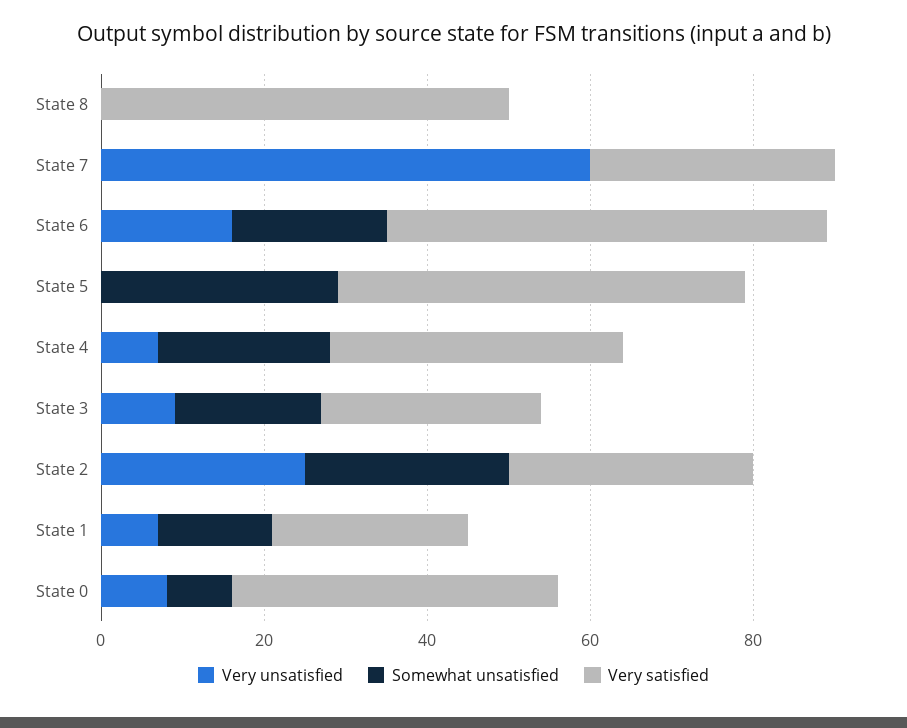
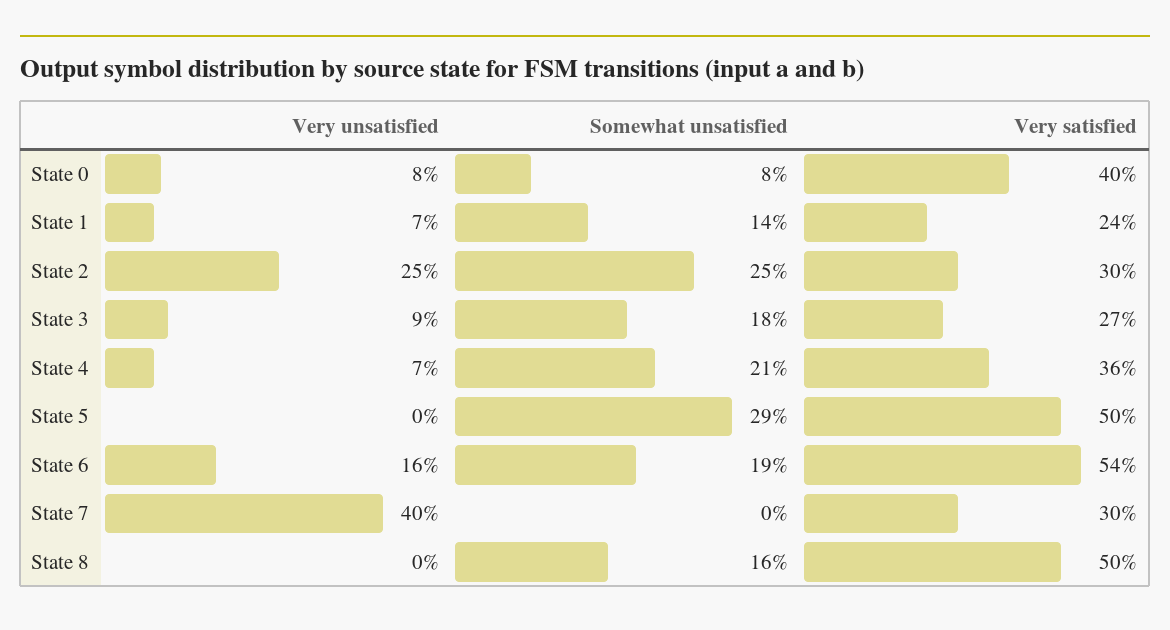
Somewhat unsatisfied, State 8: 0 -> 16
Very unsatisfied, State 7: 60 -> 40

